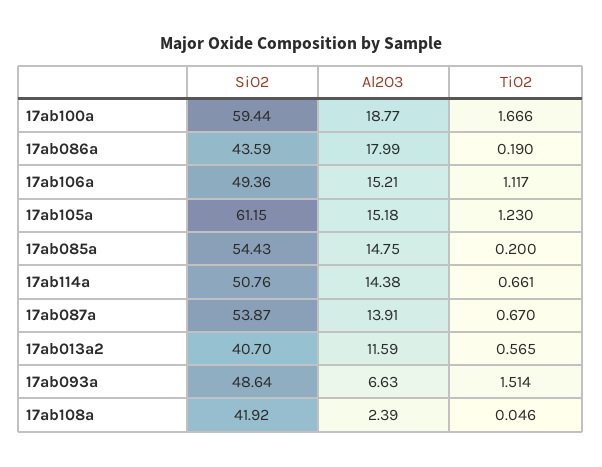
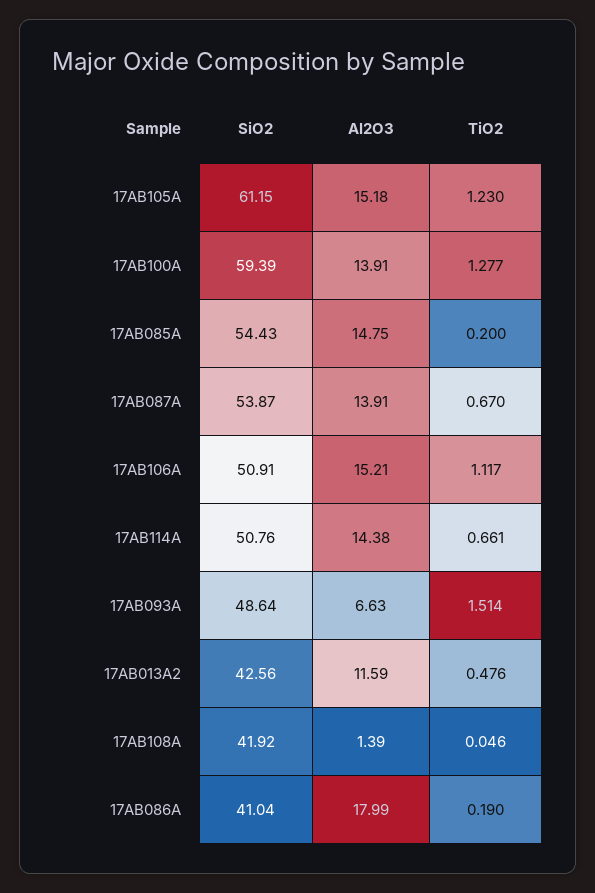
SiO2, 17ab100a: 59.44 -> 59.39
Al2O3, 17ab100a: 18.77 -> 13.91
TiO2, 17ab100a: 1.666 -> 1.277
SiO2, 17ab086a: 43.59 -> 41.04
SiO2, 17ab106a: 49.36 -> 50.91
SiO2, 17ab013a2: 40.7 -> 42.56
TiO2, 17ab013a2: 0.565 -> 0.476
Al2O3, 17ab108a: 2.39 -> 1.39

